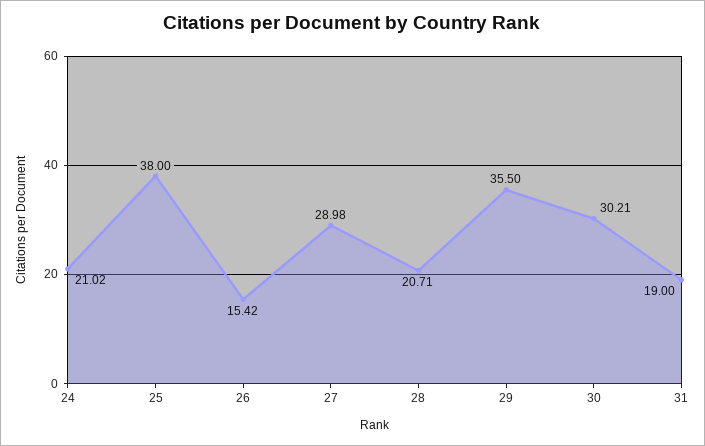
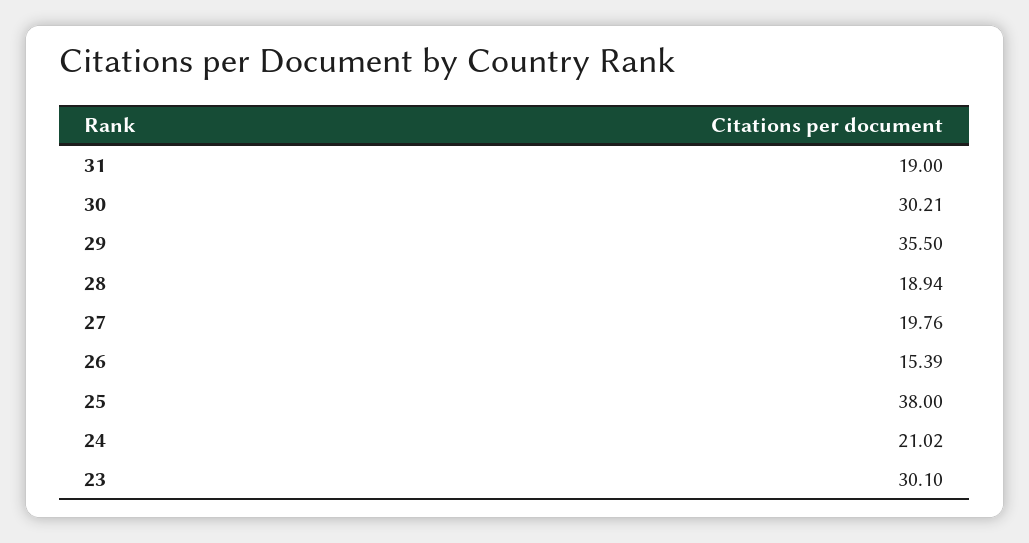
26: 15.42 -> 15.39
27: 28.98 -> 19.76
28: 20.71 -> 18.94
23: none -> 30.1

